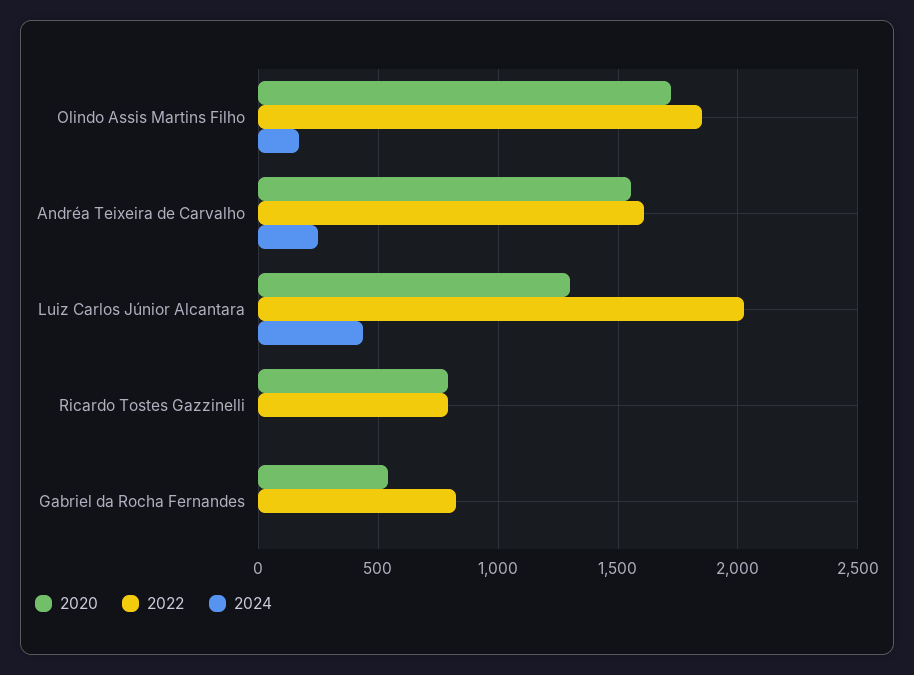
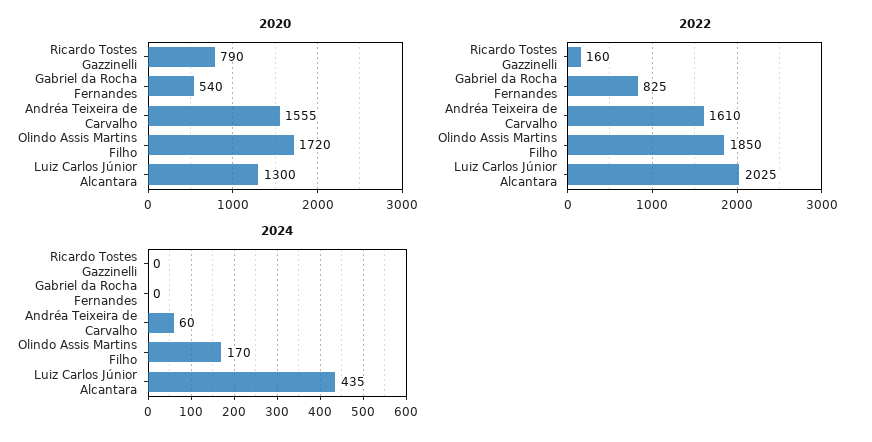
2024, Andréa Teixeira de Carvalho: 250 -> 60
2022, Ricardo Tostes Gazzinelli: 800 -> 160

